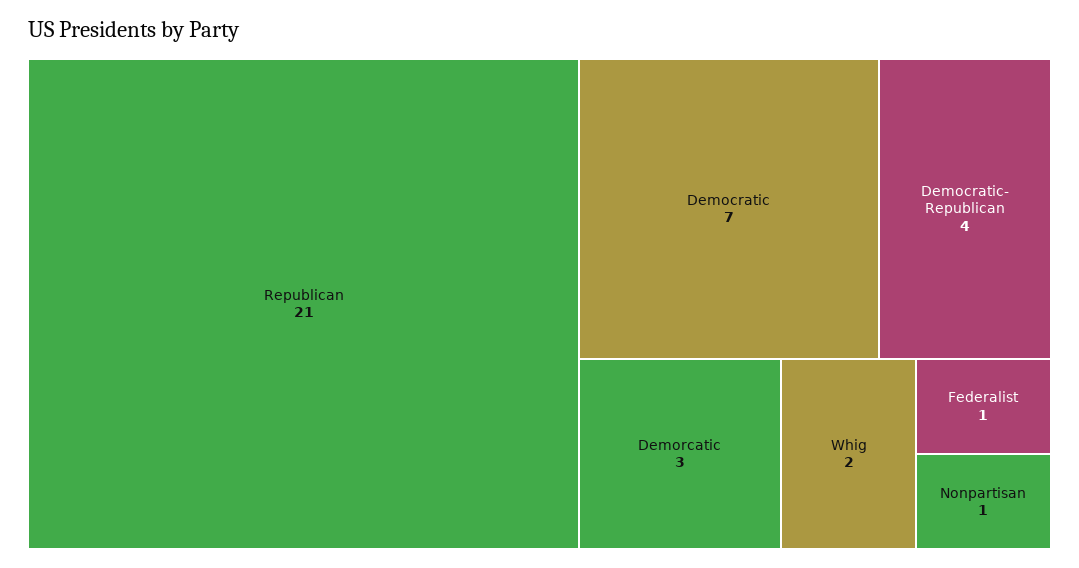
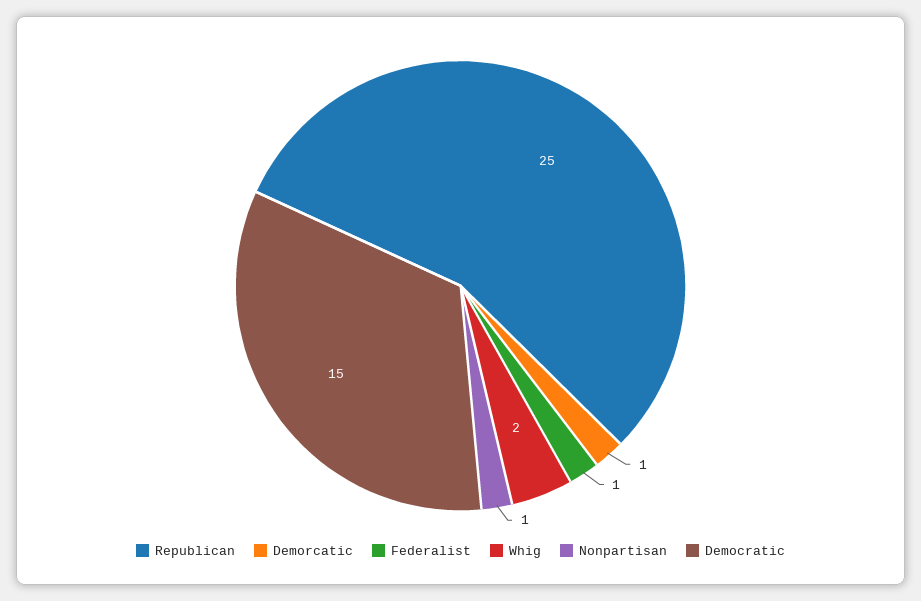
Republican: 21 -> 25
Democratic: 7 -> 15
Democratic- Republican: 4 -> none
Demorcatic: 3 -> 1

